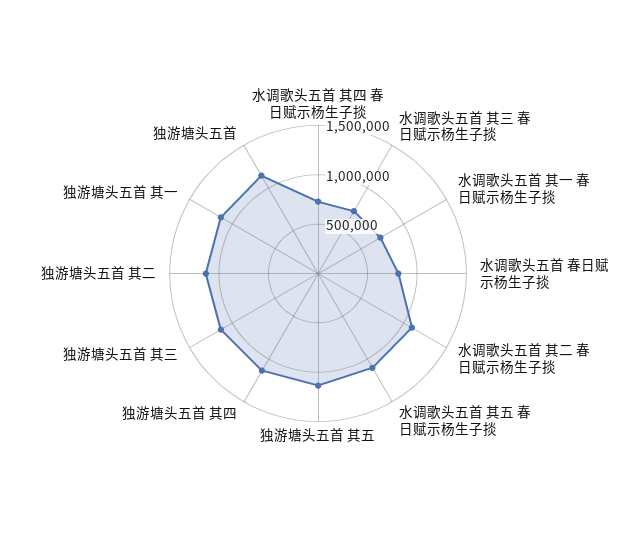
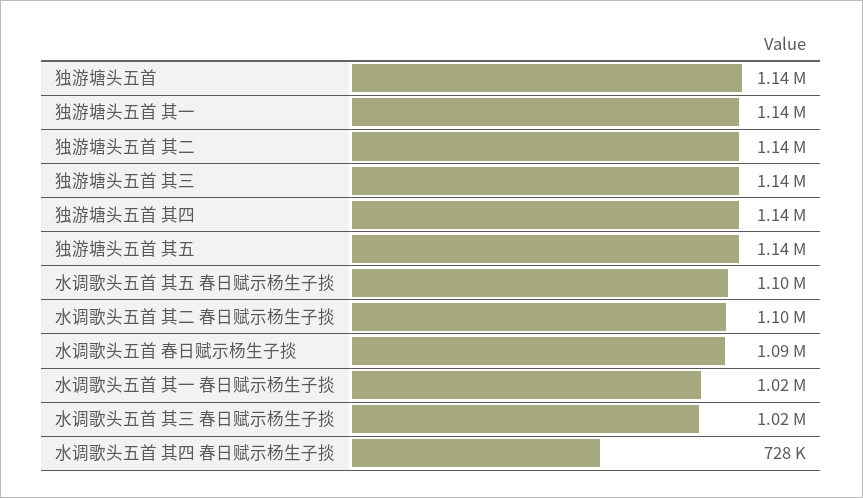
水调歌头五首 其三 春日赋示杨生子掞: 700000 -> 1020000
水调歌头五首 其一 春日赋示杨生子掞: 700000 -> 1020000
水调歌头五首 春日赋示杨生子掞: 800000 -> 1090000

